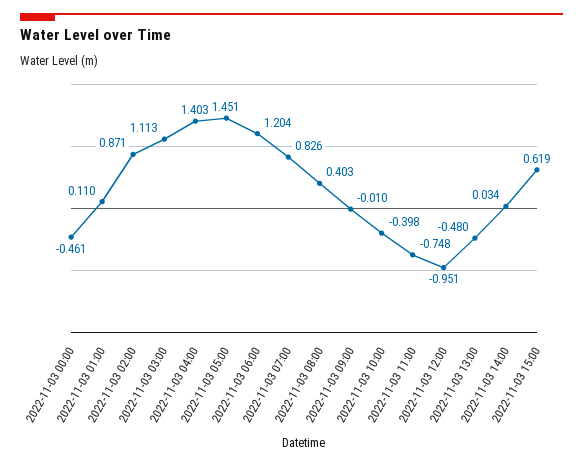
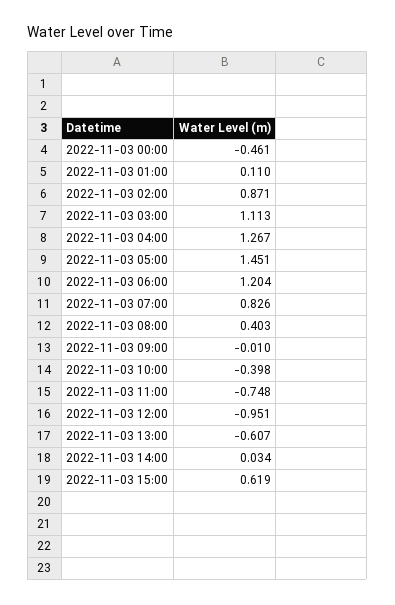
2022-11-03 04:00: 1.403 -> 1.267
2022-11-03 13:00: -0.48 -> -0.607

